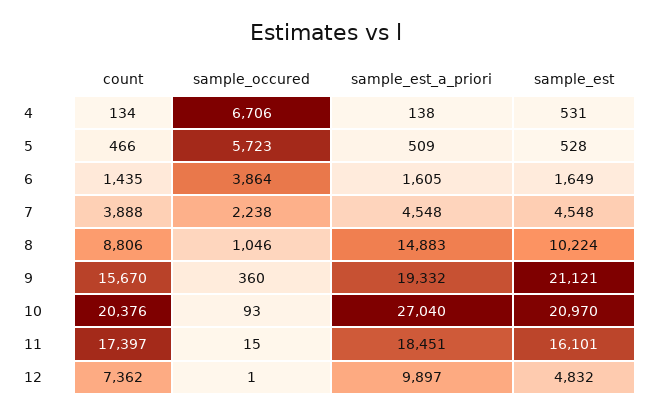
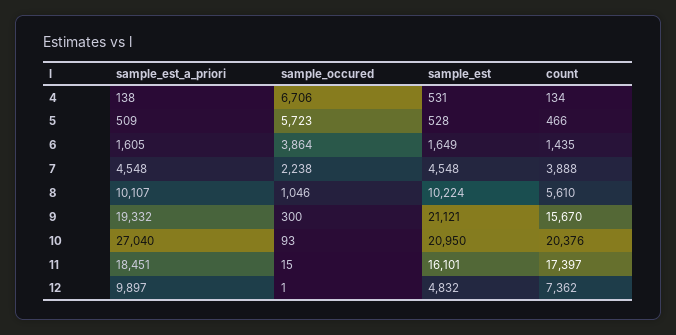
count, 8: 8806 -> 5610
sample_est_a_priori, 8: 14883 -> 10107
sample_occured, 9: 360 -> 300
sample_est, 10: 20970 -> 20950

